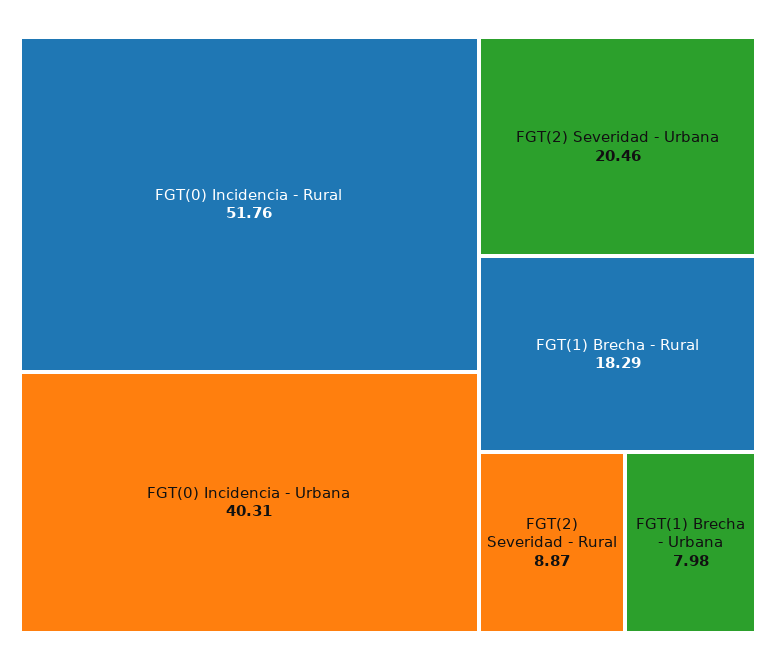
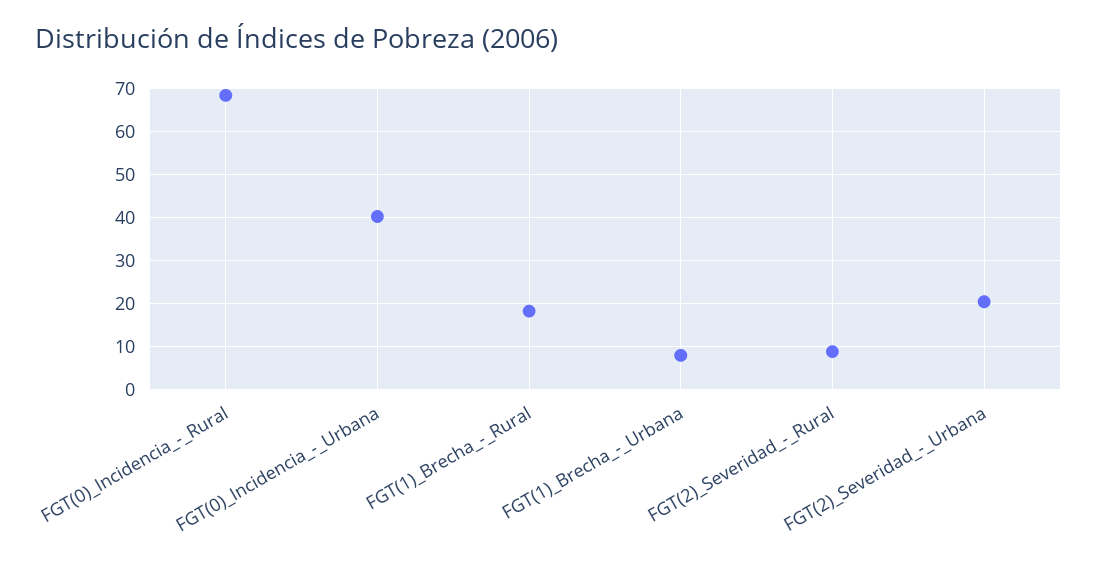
FGT(0) Incidencia - Rural: 51.76 -> 68

